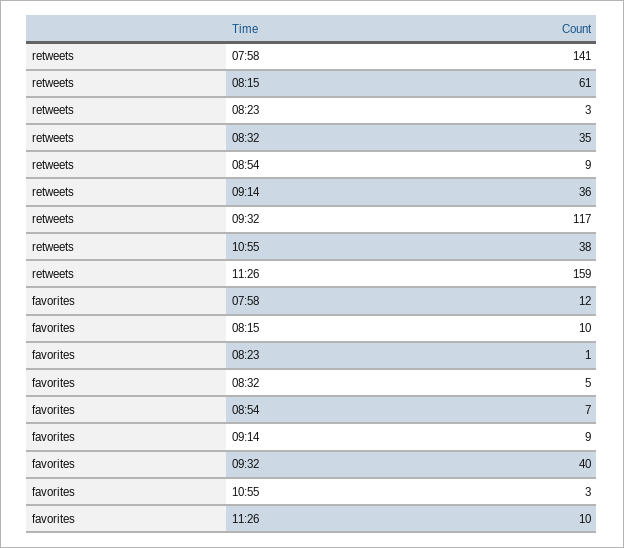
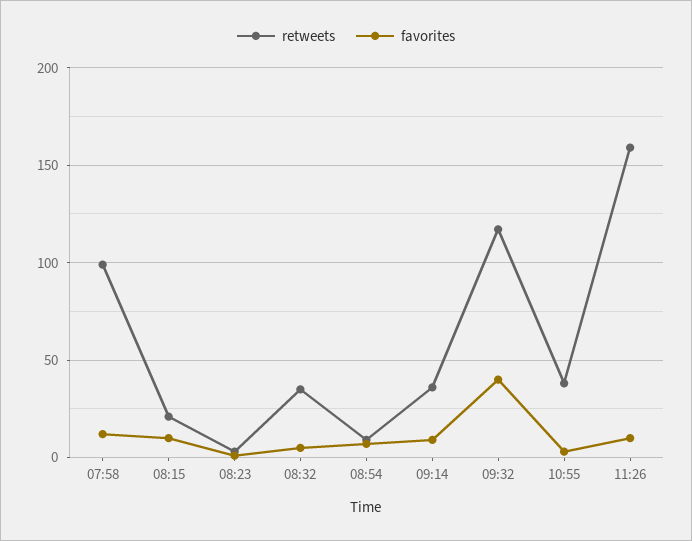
retweets, 07:58: 141 -> 100
retweets, 08:15: 61 -> 20

